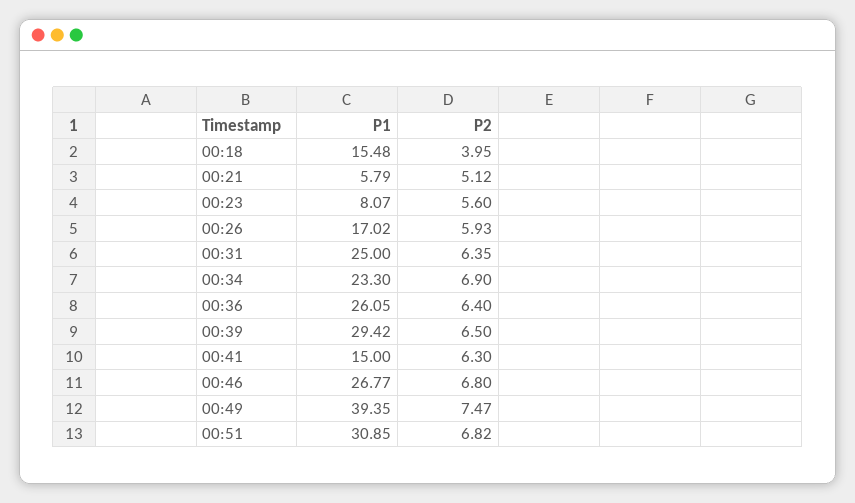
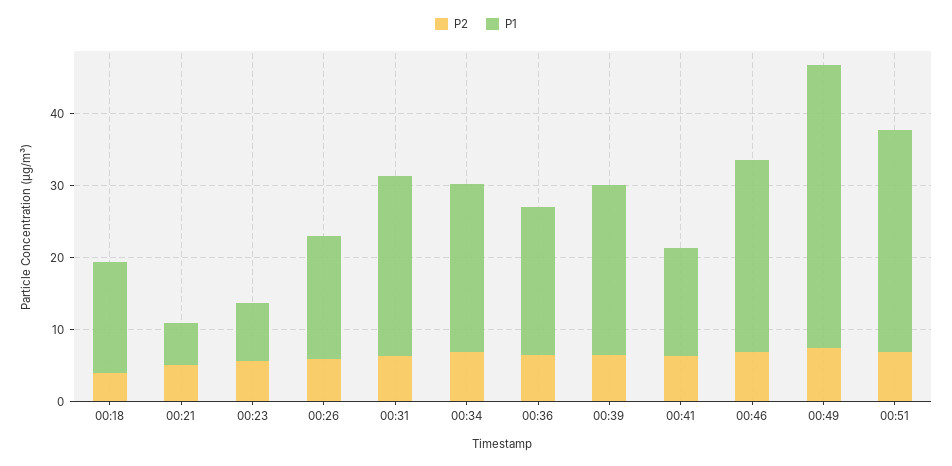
P1, 00:36: 26.05 -> 20
P1, 00:39: 29.42 -> 24

